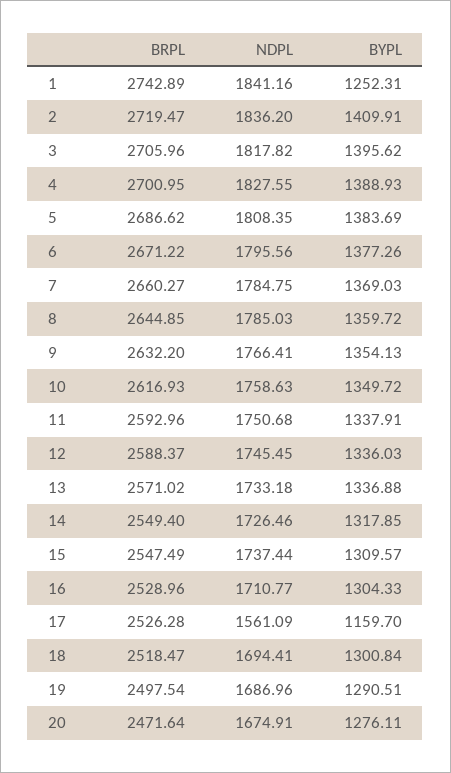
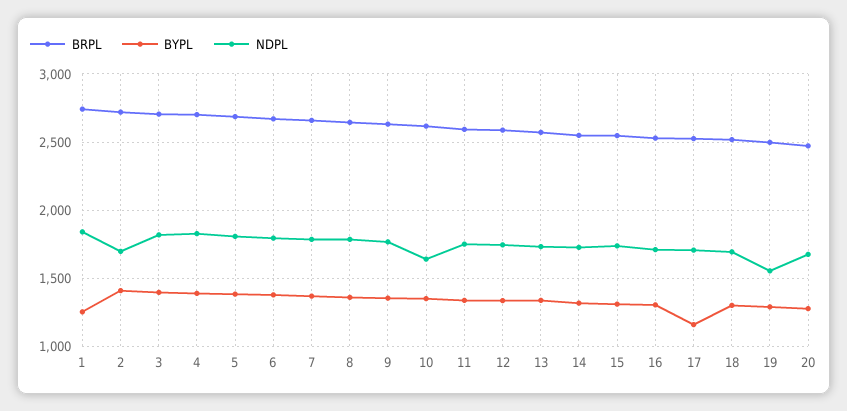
NDPL, 2: 1836.2 -> 1700
NDPL, 10: 1758.63 -> 1650
NDPL, 17: 1561.09 -> 1700
NDPL, 19: 1686.96 -> 1550

